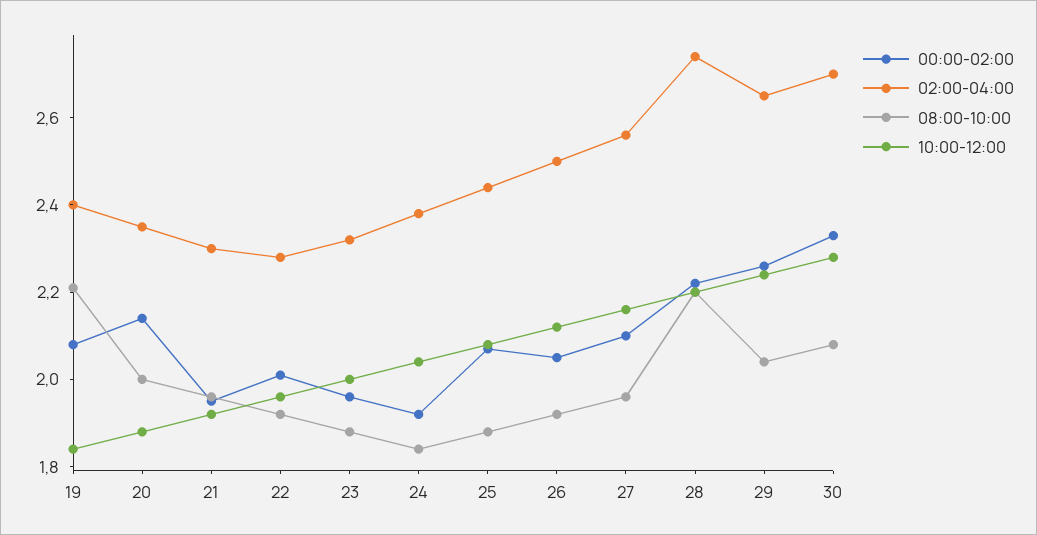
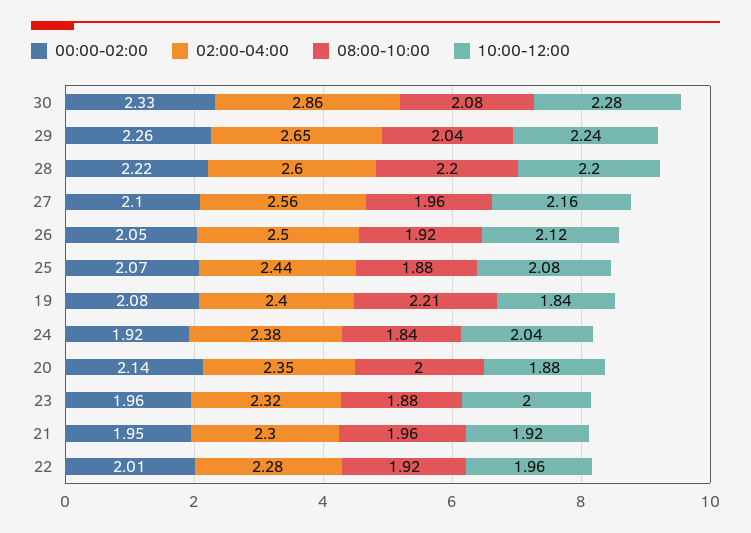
02:00-04:00, 28: 2.75 -> 2.6
02:00-04:00, 30: 2.7 -> 2.86

